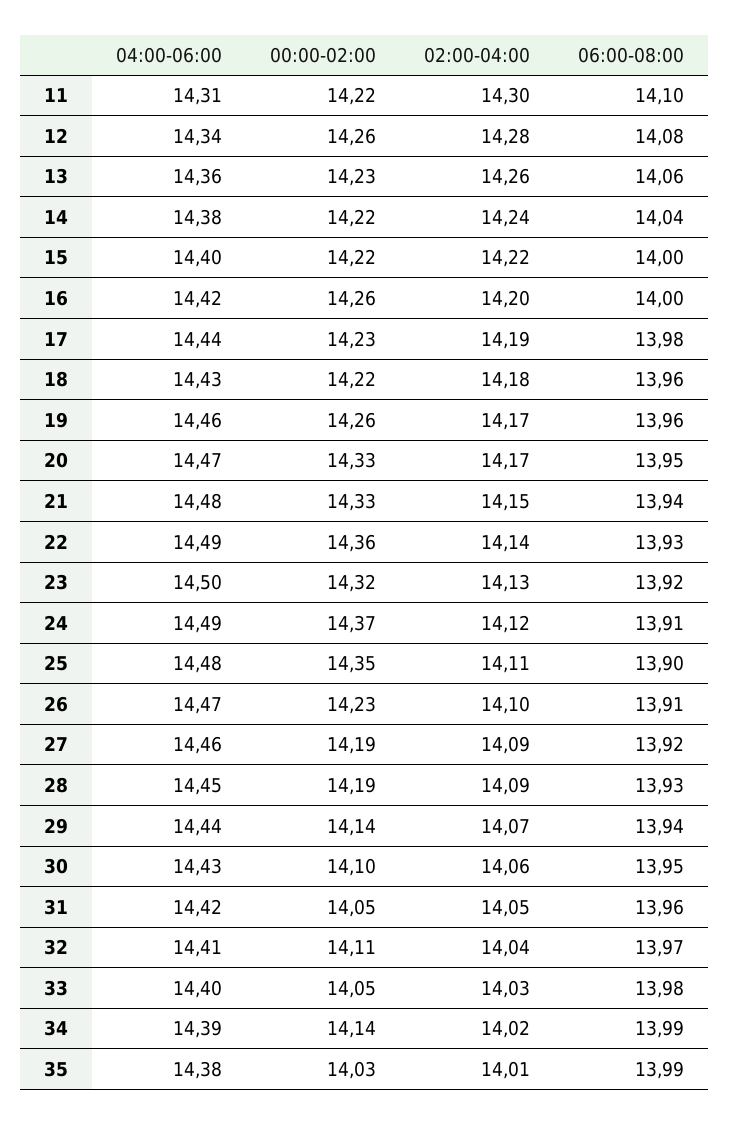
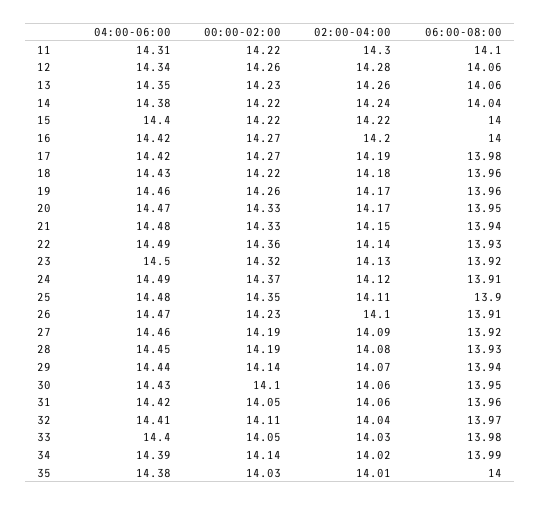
06:00-08:00, 12: 14.08 -> 14.06
04:00-06:00, 13: 14.36 -> 14.35
00:00-02:00, 16: 14.26 -> 14.27
04:00-06:00, 17: 14.44 -> 14.42
00:00-02:00, 17: 14.23 -> 14.27
02:00-04:00, 28: 14.09 -> 14.08
02:00-04:00, 31: 14.05 -> 14.06
06:00-08:00, 35: 13.99 -> 14

